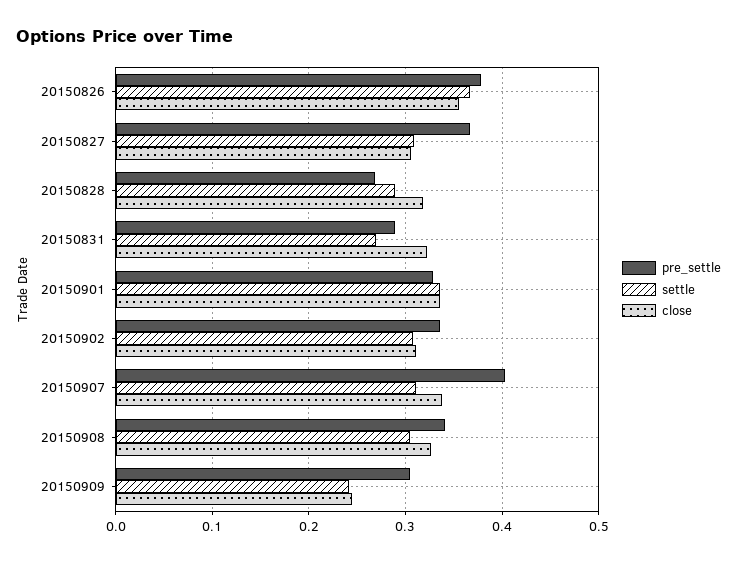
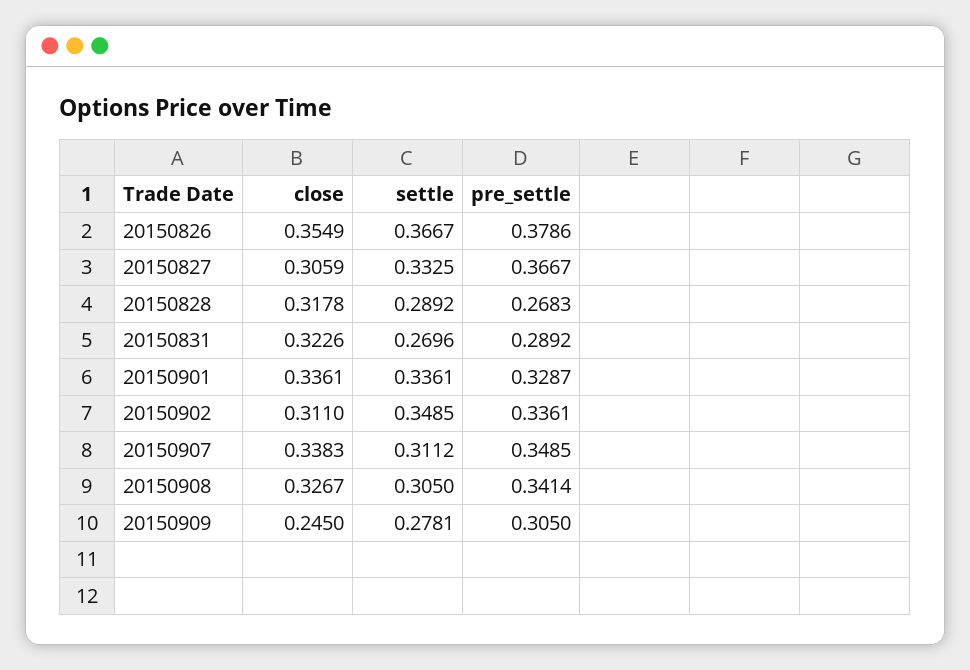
settle, 20150827: 0.31 -> 0.3325
settle, 20150902: 0.31 -> 0.3485
pre_settle, 20150907: 0.4 -> 0.3485
settle, 20150909: 0.24 -> 0.2781

